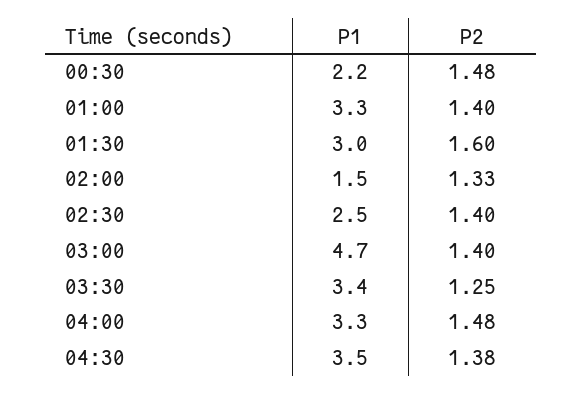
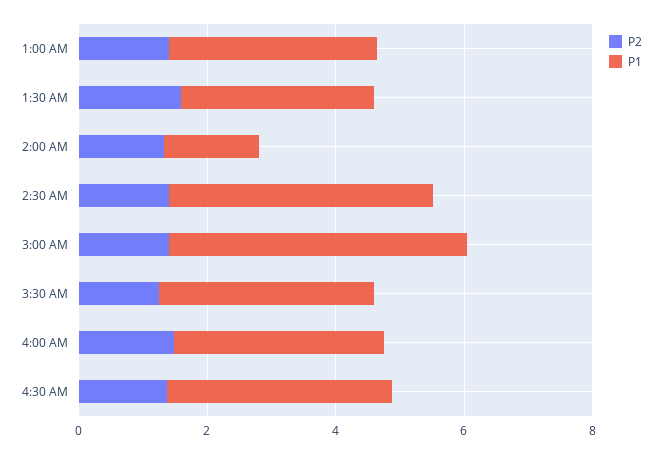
P1, 00:30: 2.2 -> none
P2, 00:30: 1.48 -> none
P1, 02:30: 2.5 -> 4

